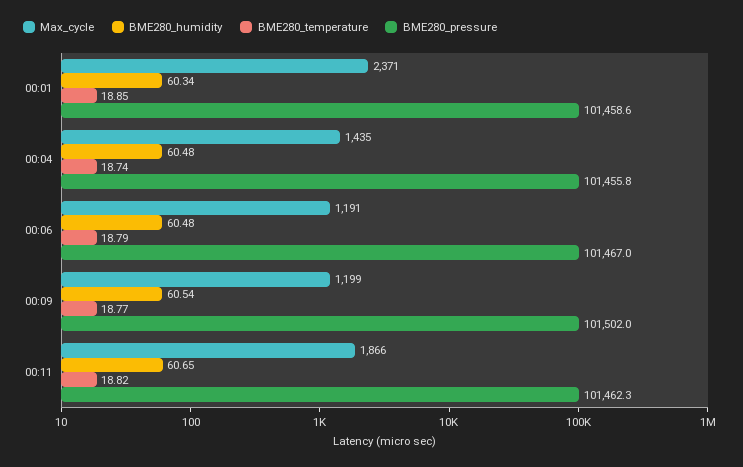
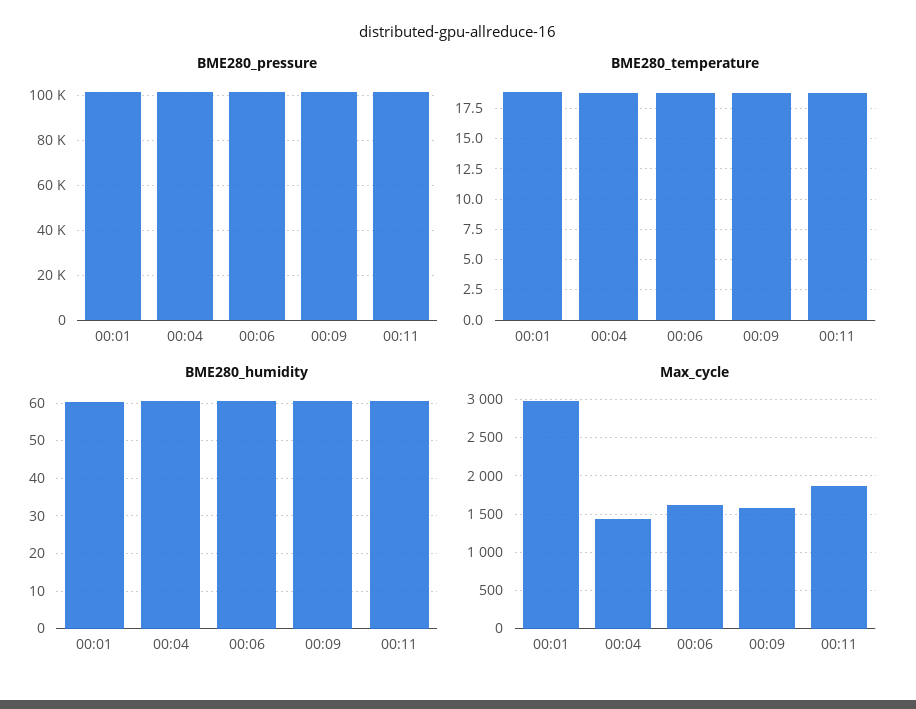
Max_cycle, 00:01: 2371 -> 3000
Max_cycle, 00:06: 1191 -> 1600
Max_cycle, 00:09: 1199 -> 1600

